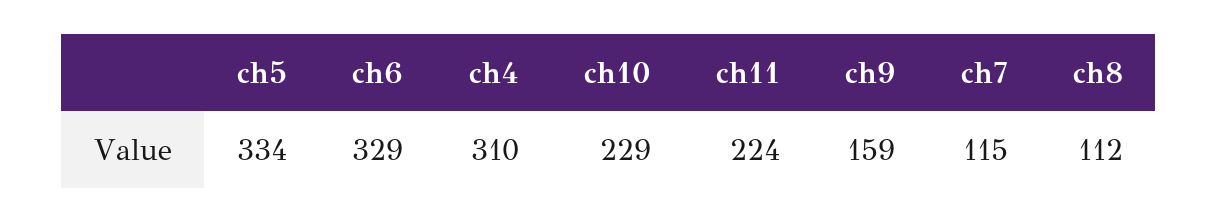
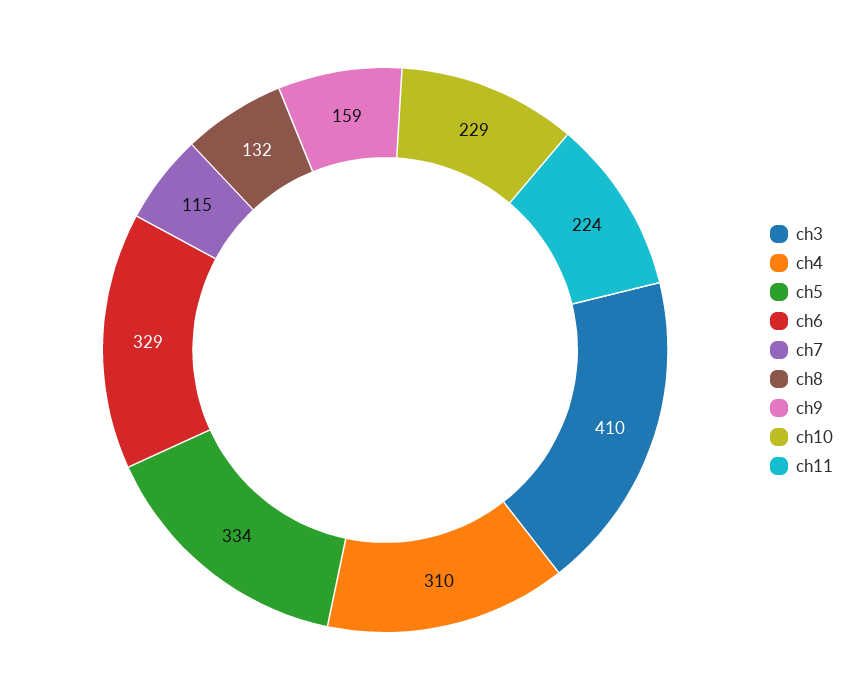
ch8: 112 -> 132
ch3: none -> 410

